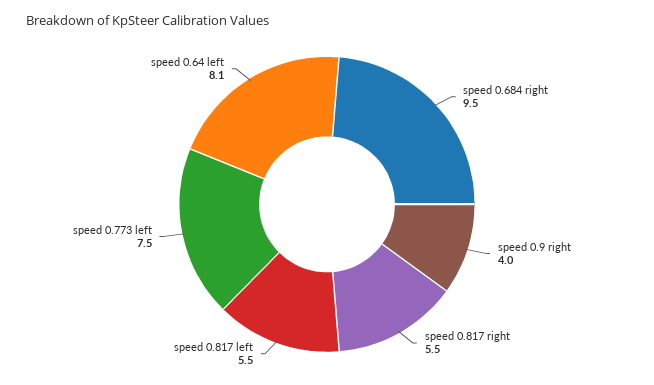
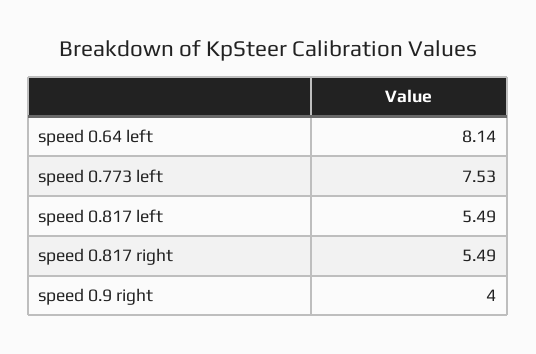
speed 0.684 right: 9.5 -> none

